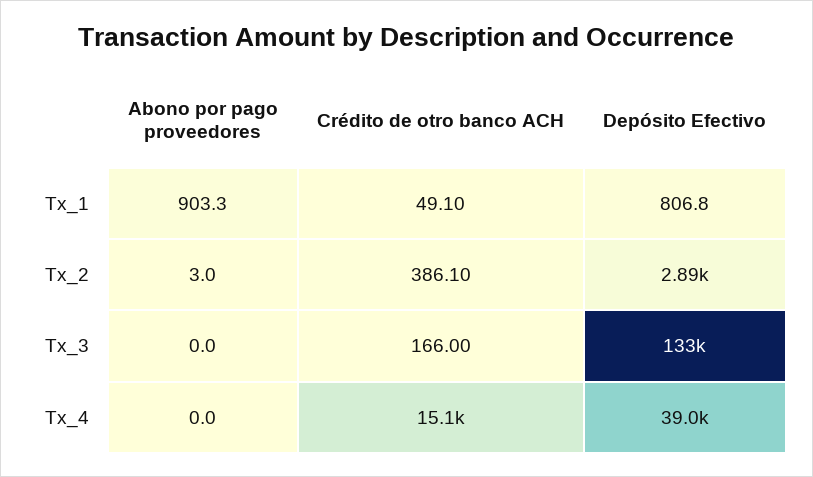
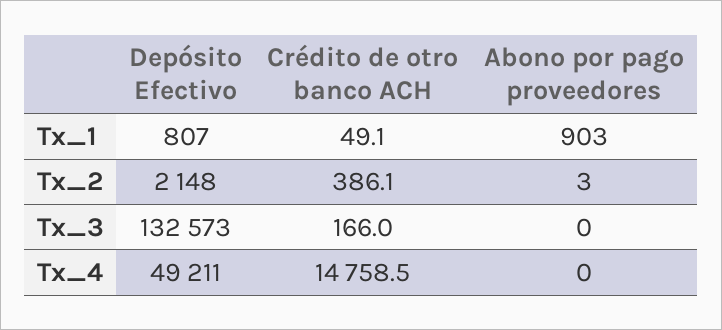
Depósito Efectivo, Tx_2: 2890 -> 2148
Crédito de otro banco ACH, Tx_4: 15100 -> 14758.5
Depósito Efectivo, Tx_4: 39000 -> 49211

